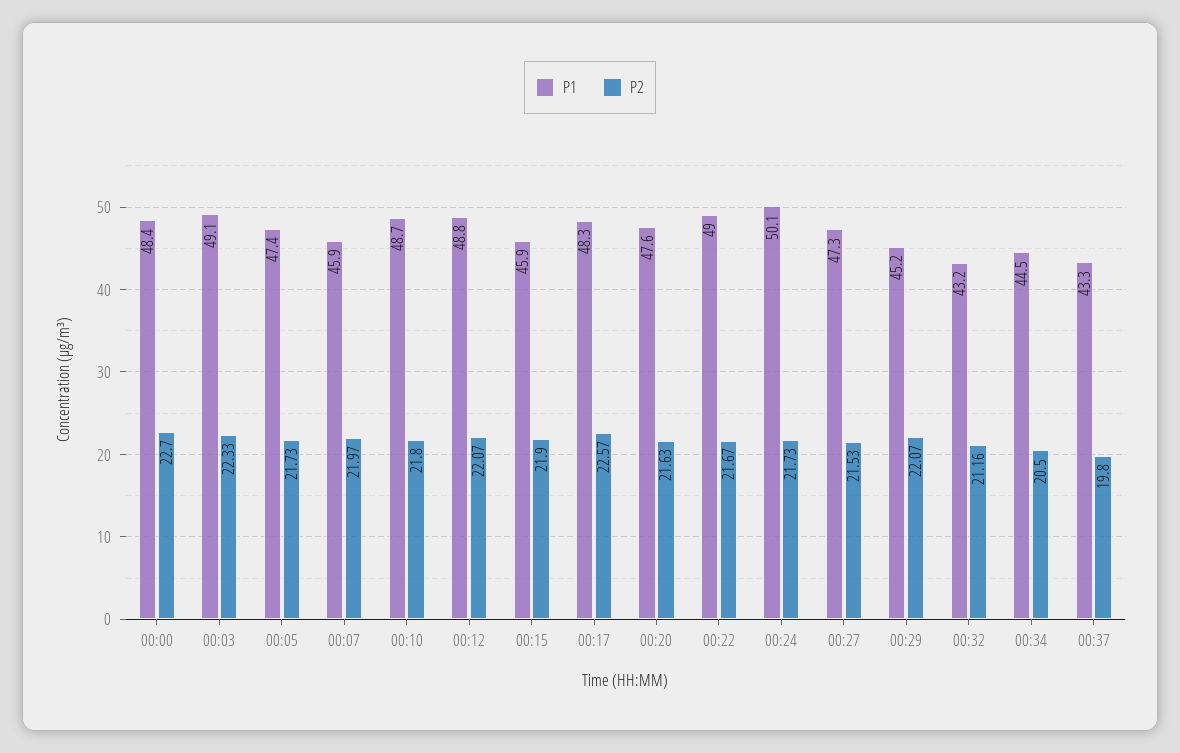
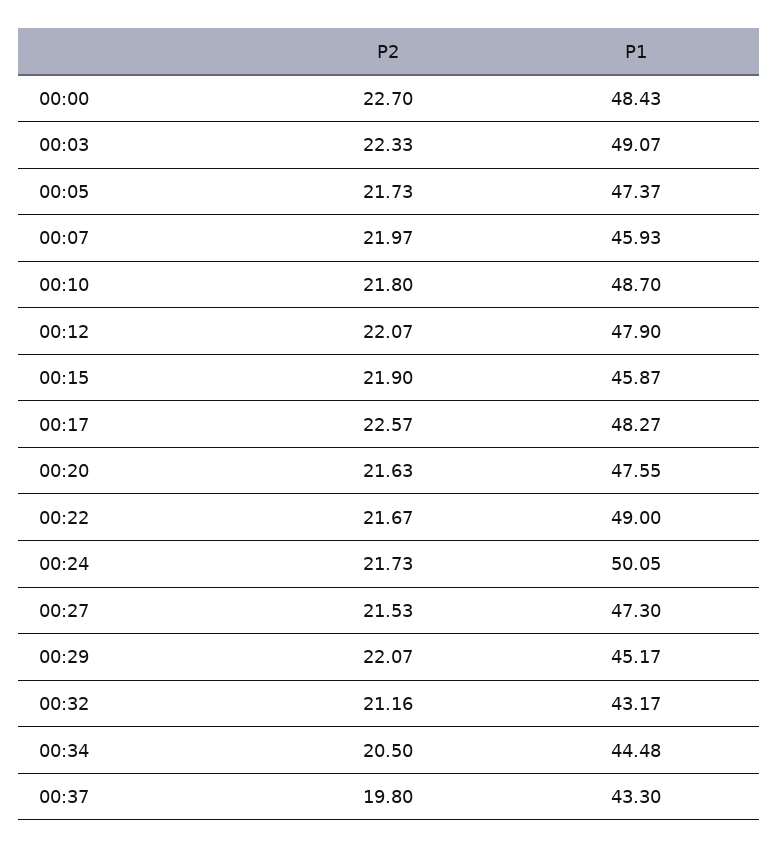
P1, 00:12: 48.8 -> 47.9

